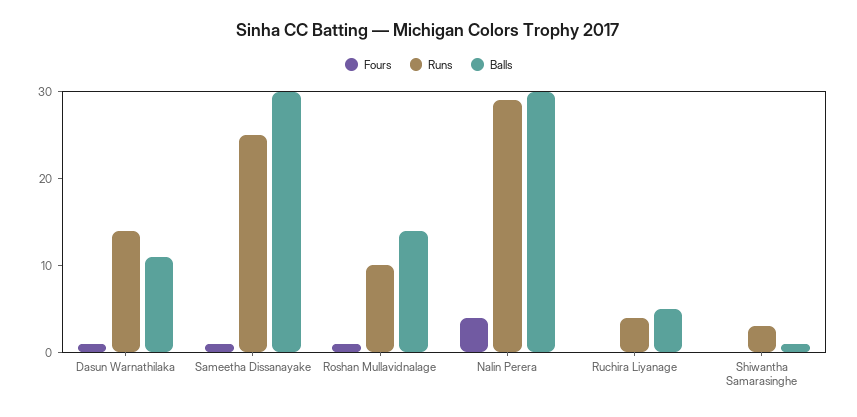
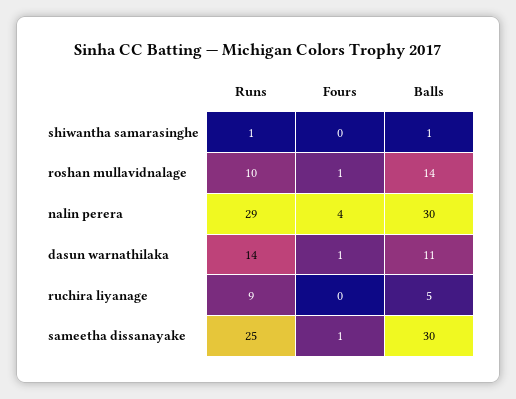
Runs, Ruchira Liyanage: 4 -> 9
Runs, Shiwantha Samarasinghe: 3 -> 1

